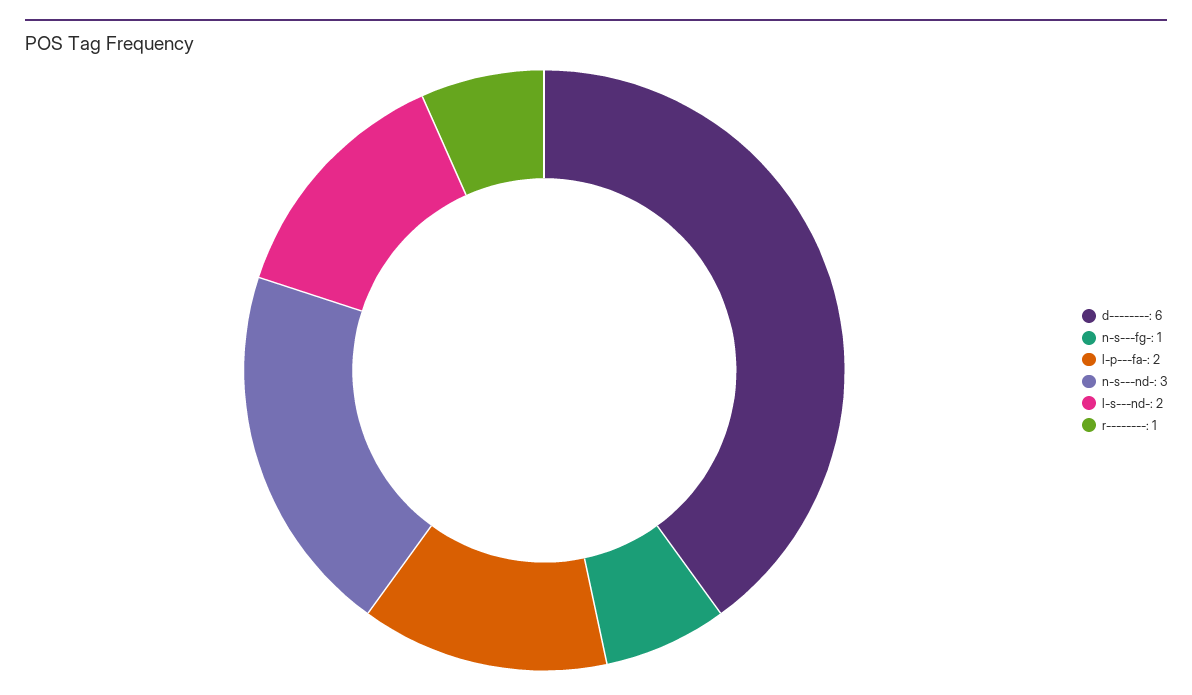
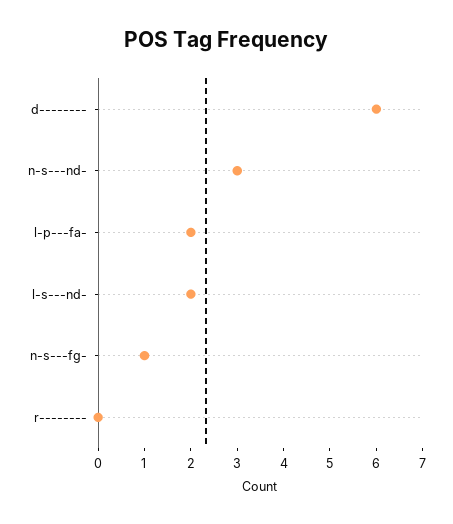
r--------: 1 -> 0

